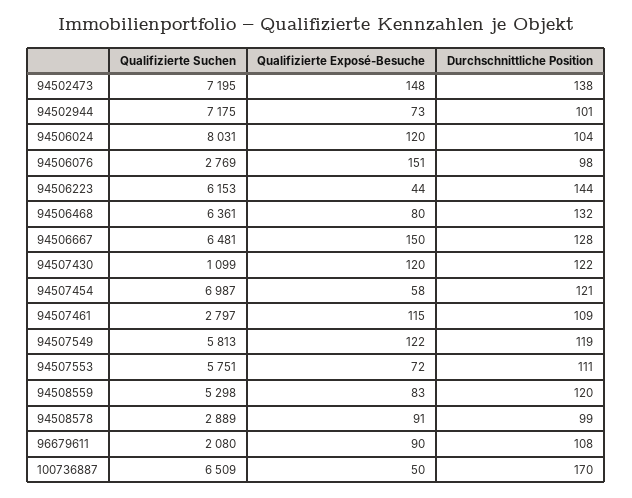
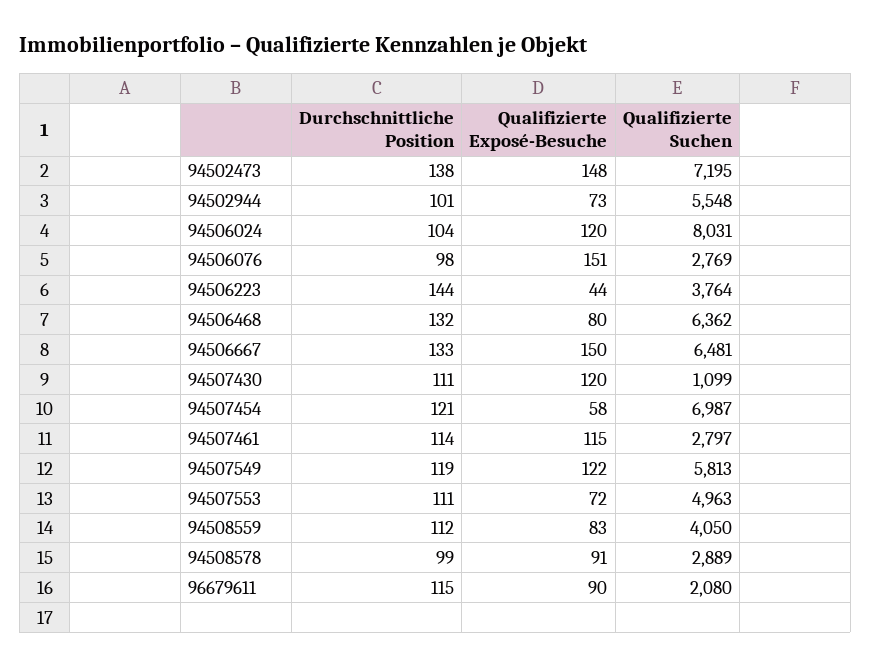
Qualifizierte Suchen, 94502944: 7175 -> 5548
Qualifizierte Suchen, 94506223: 6153 -> 3764
Qualifizierte Suchen, 94506468: 6361 -> 6362
Durchschnittliche Position, 94506667: 128 -> 133
Durchschnittliche Position, 94507430: 122 -> 111
Durchschnittliche Position, 94507461: 109 -> 114
Qualifizierte Suchen, 94507553: 5751 -> 4963
Qualifizierte Suchen, 94508559: 5298 -> 4050
Durchschnittliche Position, 94508559: 120 -> 112
Durchschnittliche Position, 96679611: 108 -> 115
Qualifizierte Suchen, 100736887: 6509 -> none
Qualifizierte Exposé-Besuche, 100736887: 50 -> none
Durchschnittliche Position, 100736887: 170 -> none

